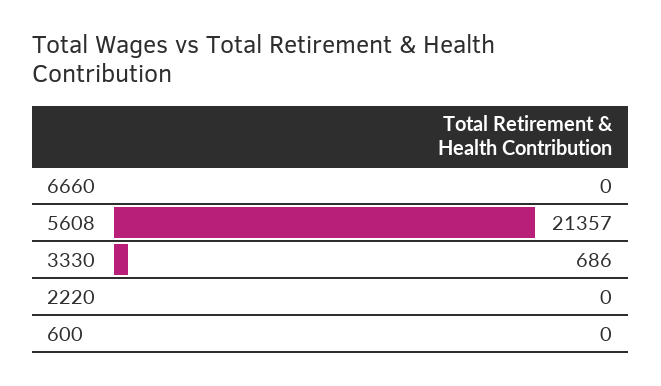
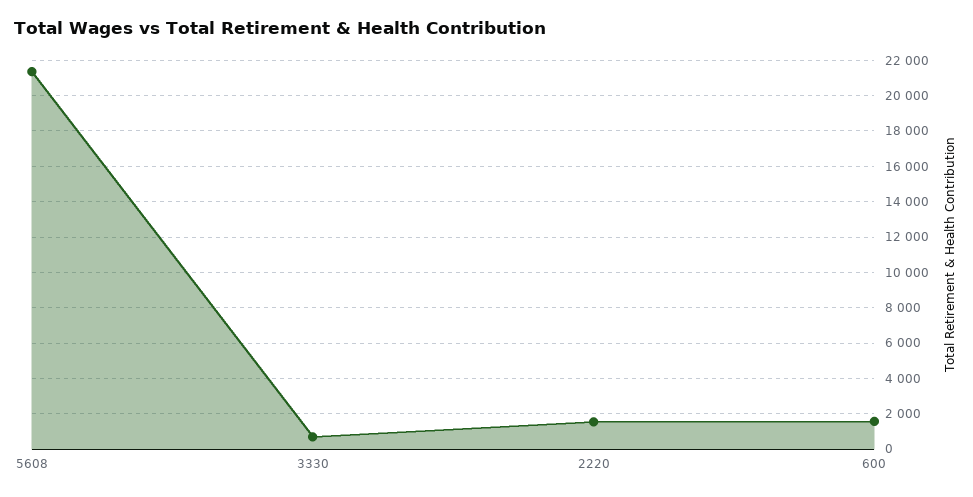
6660: 0 -> none
2220: 0 -> 1500
600: 0 -> 1500

